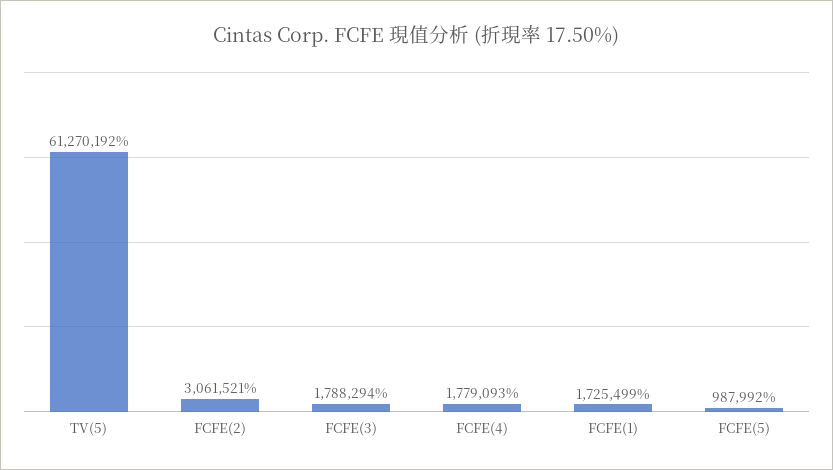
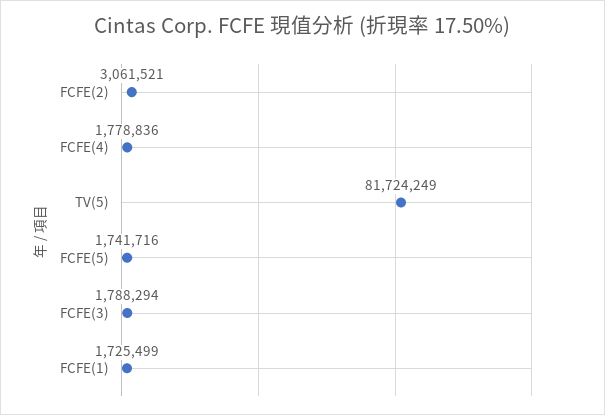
TV(5): 61270192 -> 81724249
FCFE(4): 1779093 -> 1778836
FCFE(5): 987992 -> 1741716

